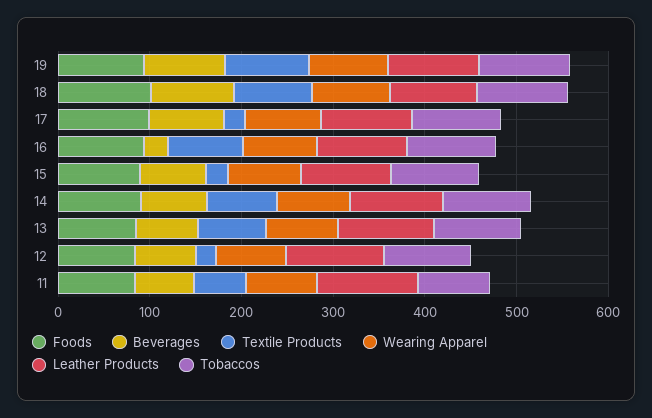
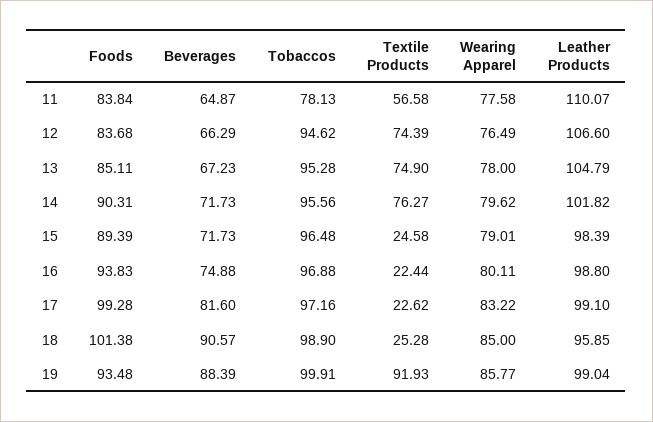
Textile Products, 18: 80 -> 25.28
Beverages, 16: 20 -> 74.88
Textile Products, 16: 80 -> 22.44
Textile Products, 12: 20 -> 74.39

